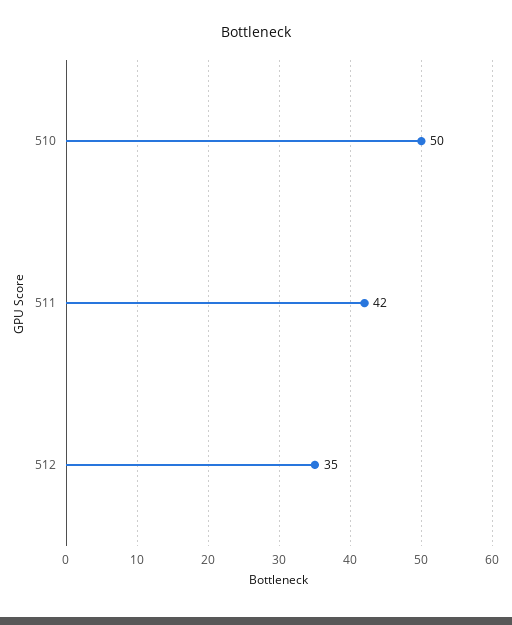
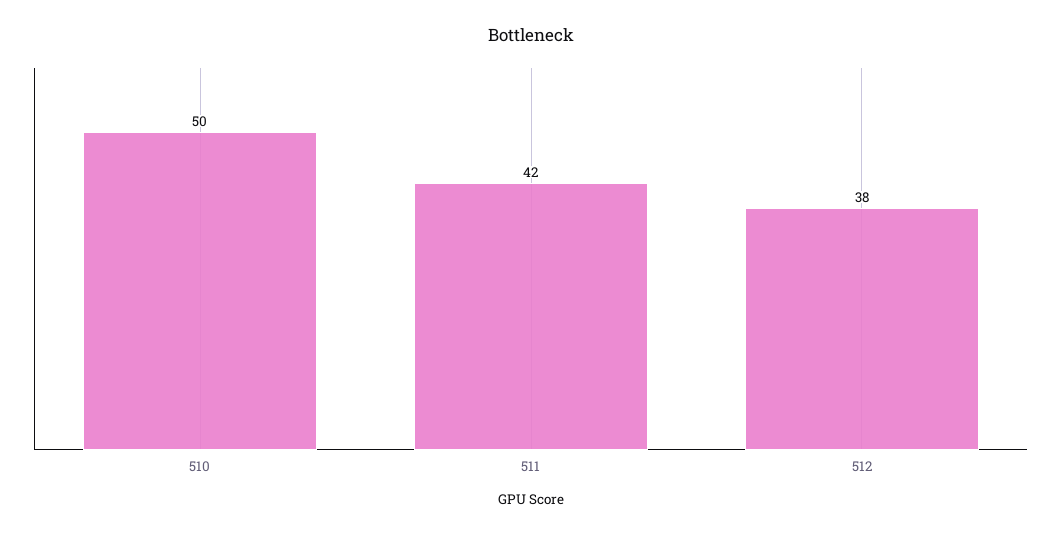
512: 35 -> 38

